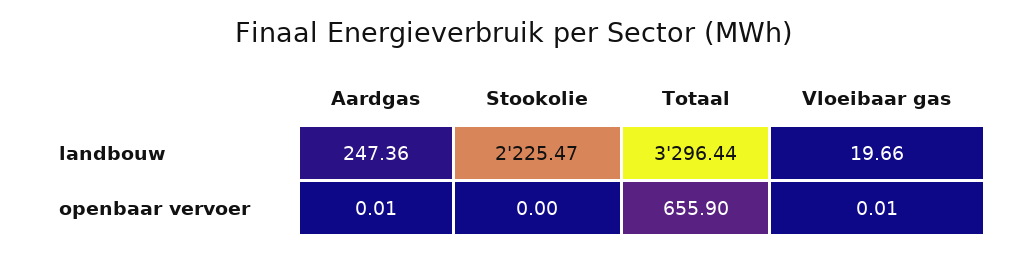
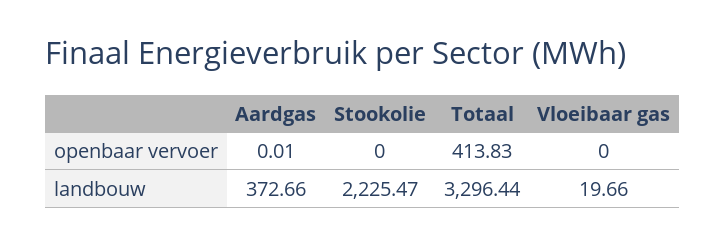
Aardgas, landbouw: 247.36 -> 372.66
Totaal, openbaar vervoer: 655.9 -> 413.83
Vloeibaar gas, openbaar vervoer: 0.01 -> 0

